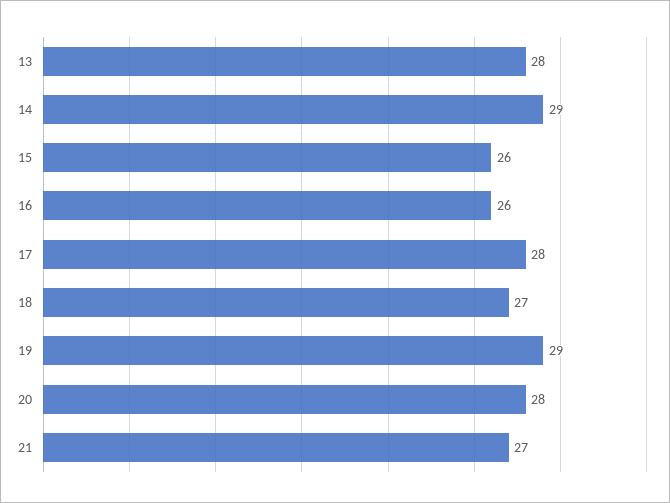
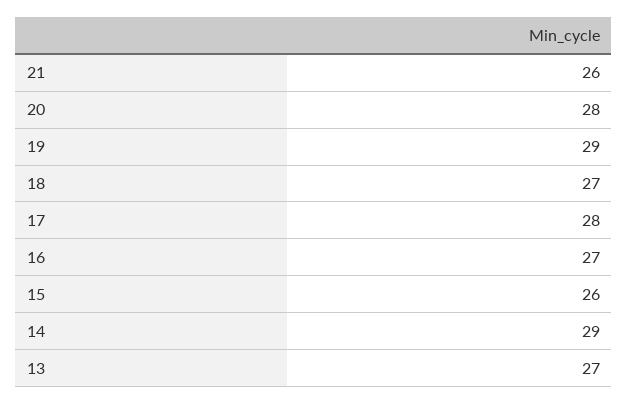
13: 28 -> 27
16: 26 -> 27
21: 27 -> 26

